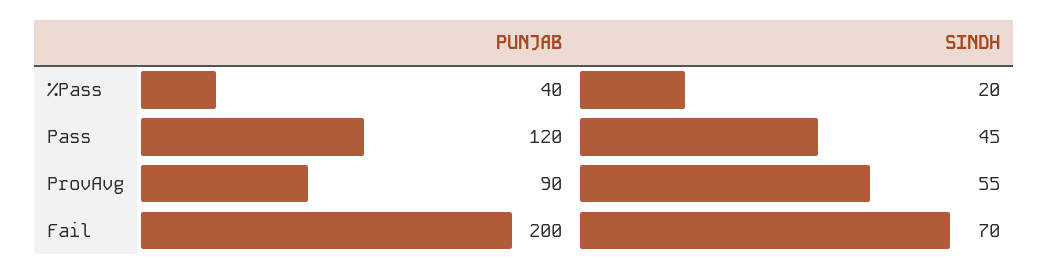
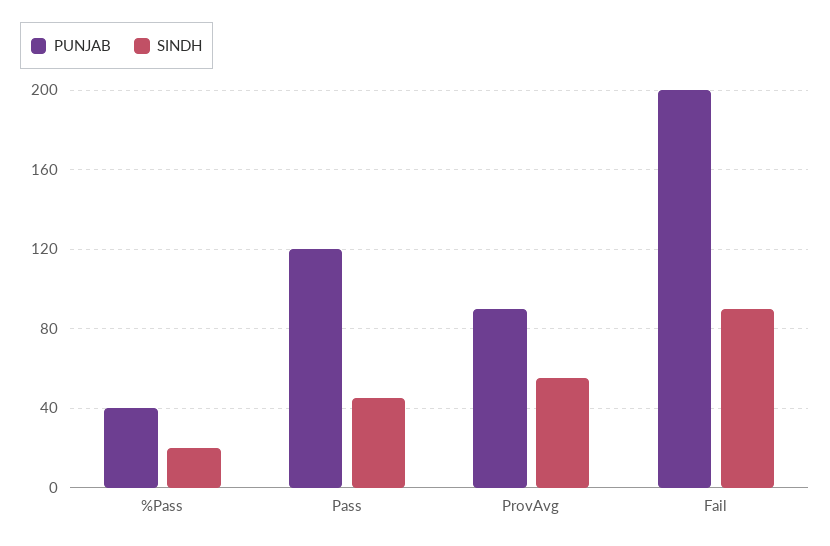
SINDH, Fail: 70 -> 90

